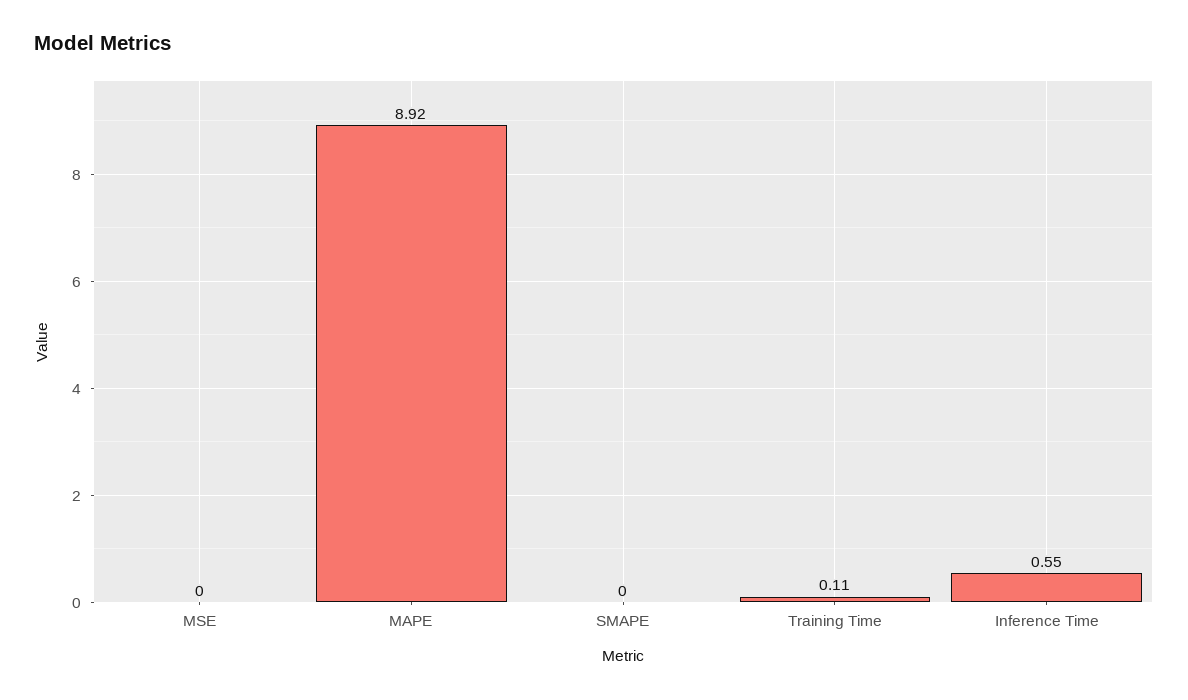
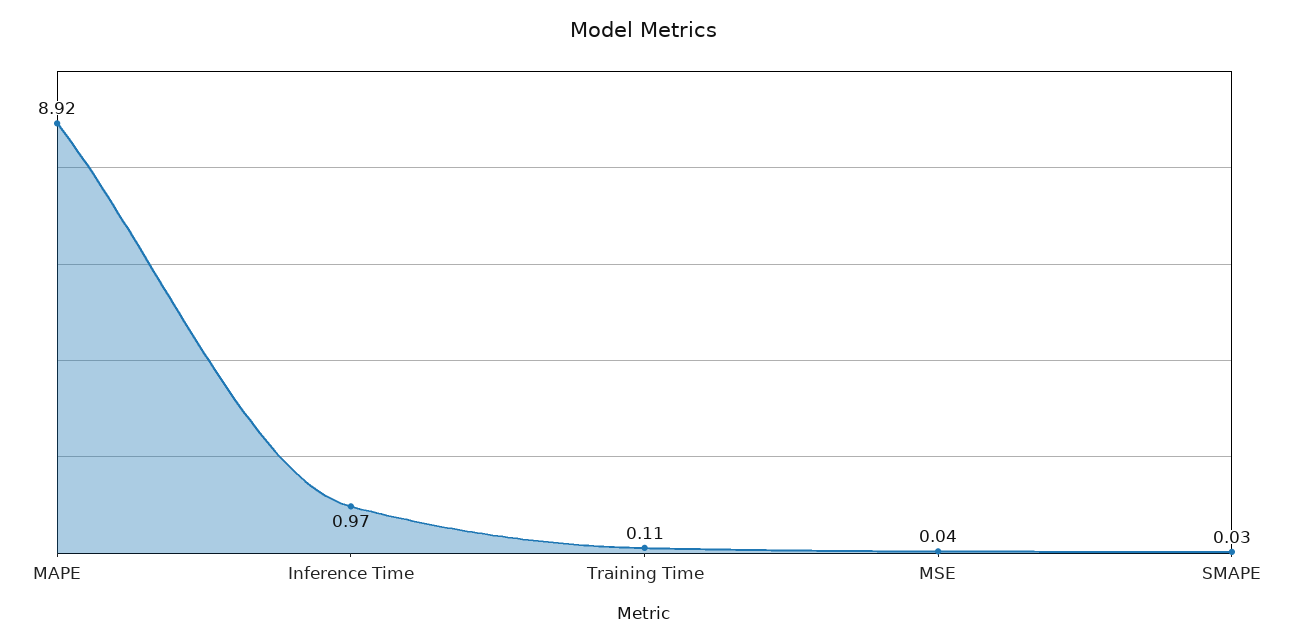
MSE: 0 -> 0.04
SMAPE: 0 -> 0.03
Inference Time: 0.55 -> 0.97

